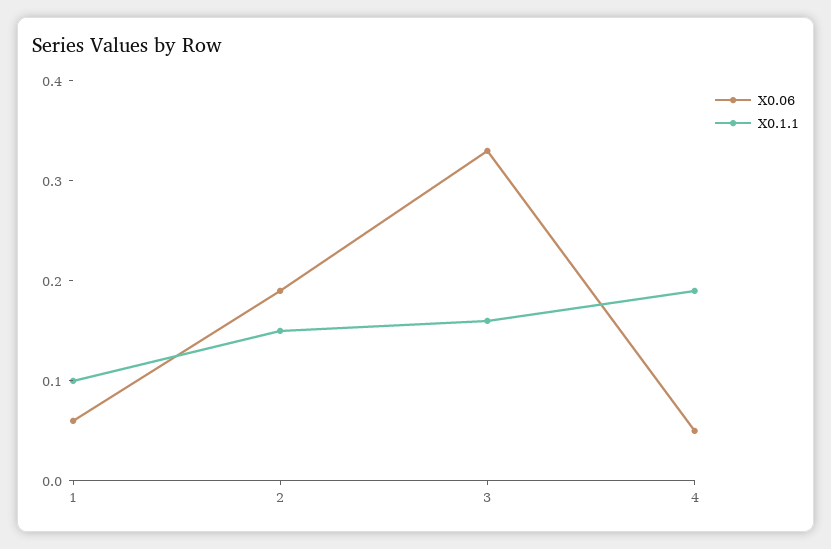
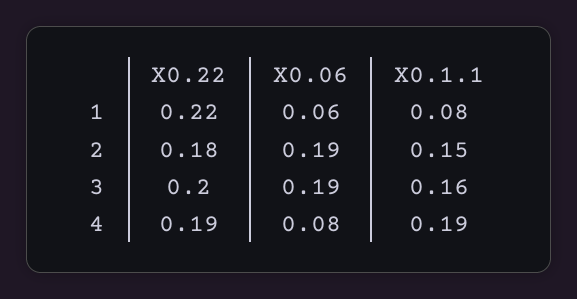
X0.1.1, 1: 0.1 -> 0.08
X0.06, 3: 0.33 -> 0.19
X0.06, 4: 0.05 -> 0.08
X0.22, 1: none -> 0.22
X0.22, 2: none -> 0.18
X0.22, 3: none -> 0.2
X0.22, 4: none -> 0.19

